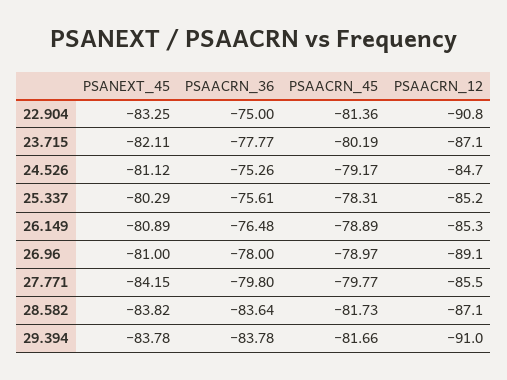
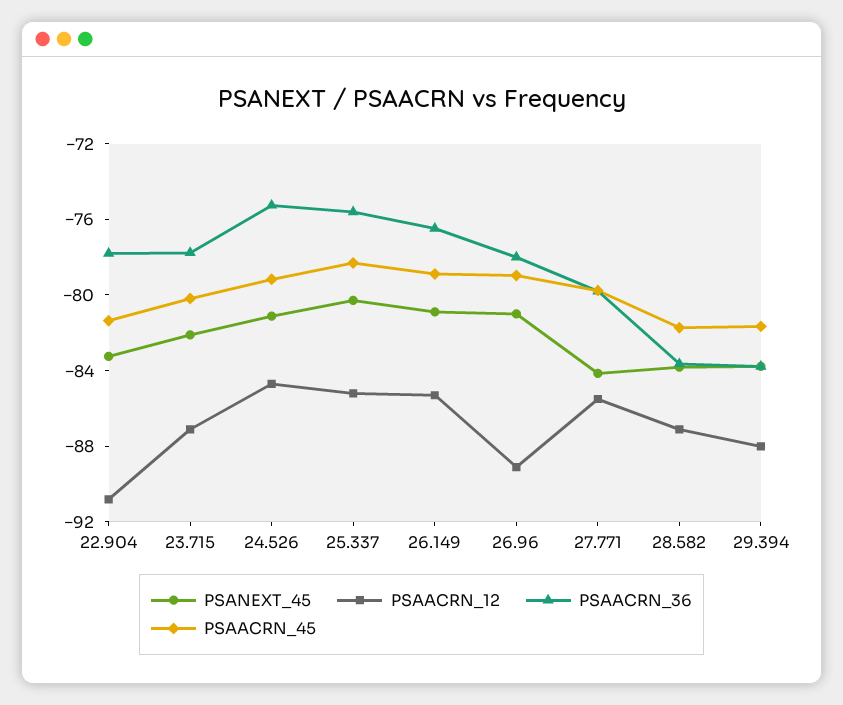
PSAACRN_36, 22.904: -75 -> -78
PSAACRN_12, 29.394: -91 -> -88

